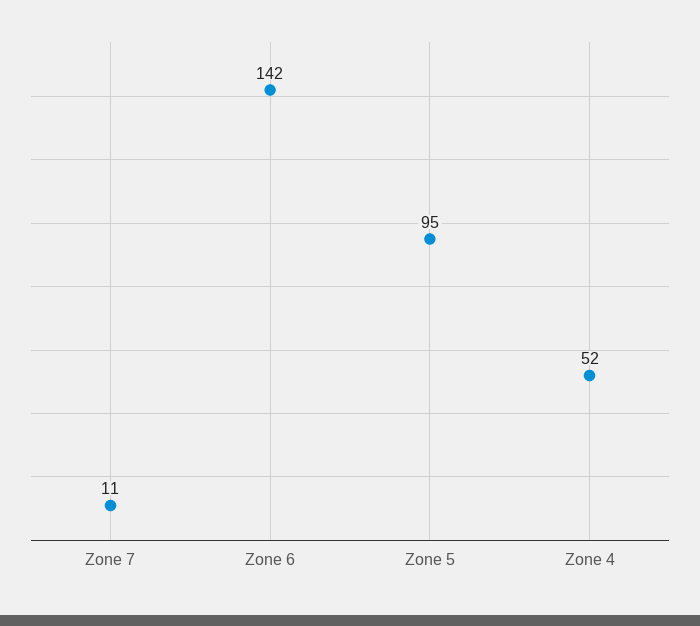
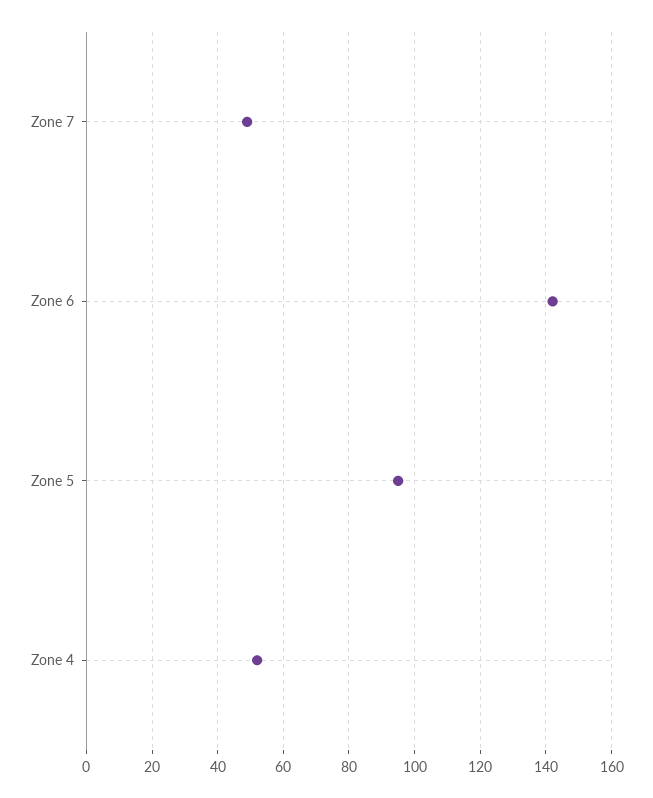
Zone 7: 11 -> 50

